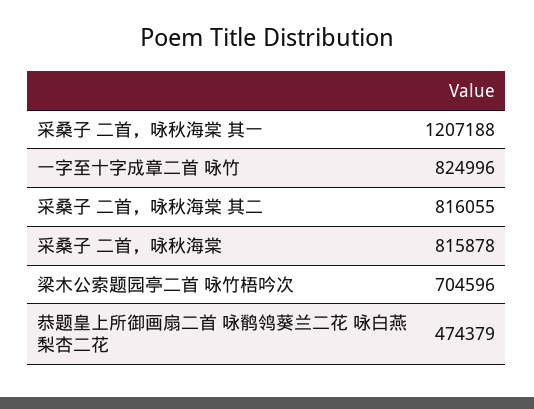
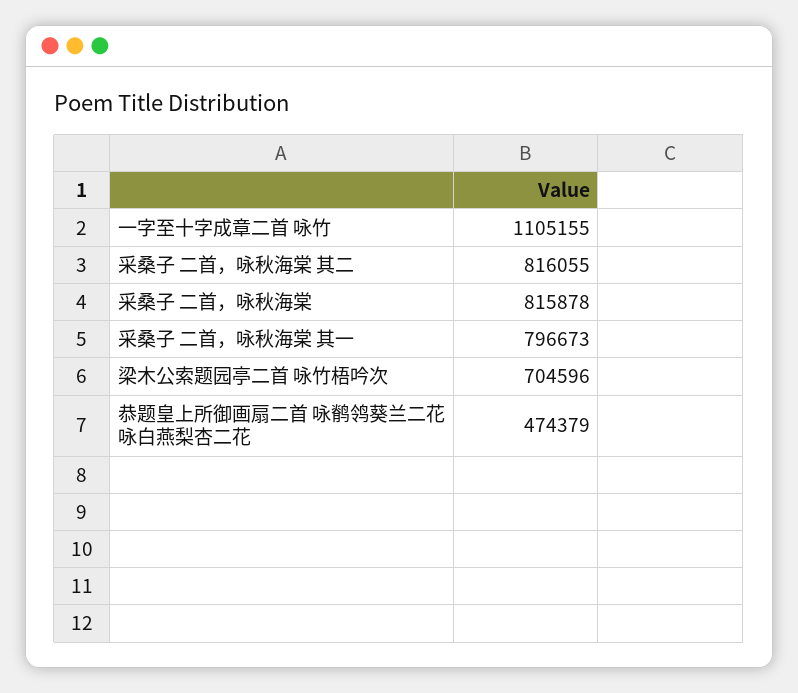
采桑子 二首，咏秋海棠 其一: 1207188 -> 796673
一字至十字成章二首 咏竹: 824996 -> 1105155

